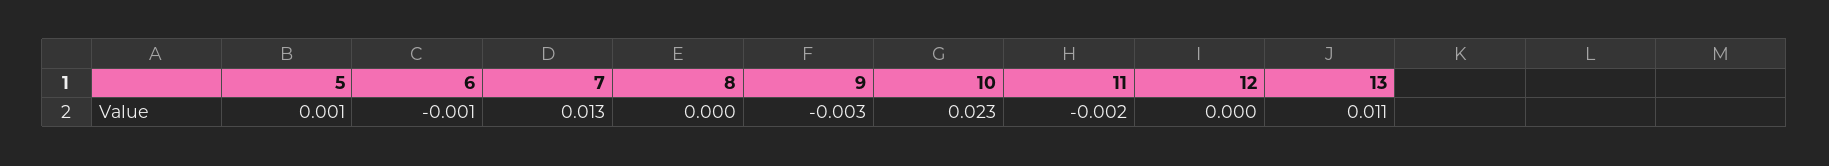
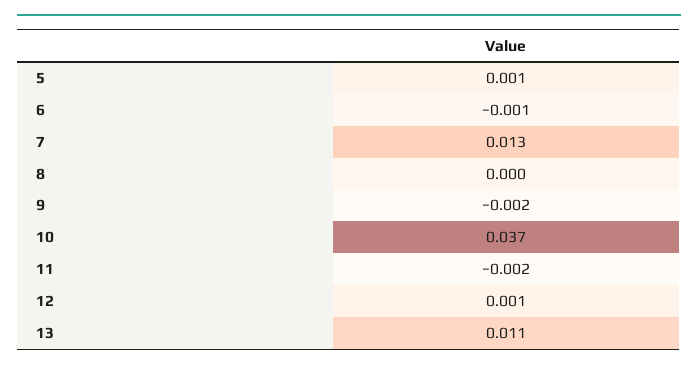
9: -0.003 -> -0.002
10: 0.023 -> 0.037
12: 0 -> 0.001

